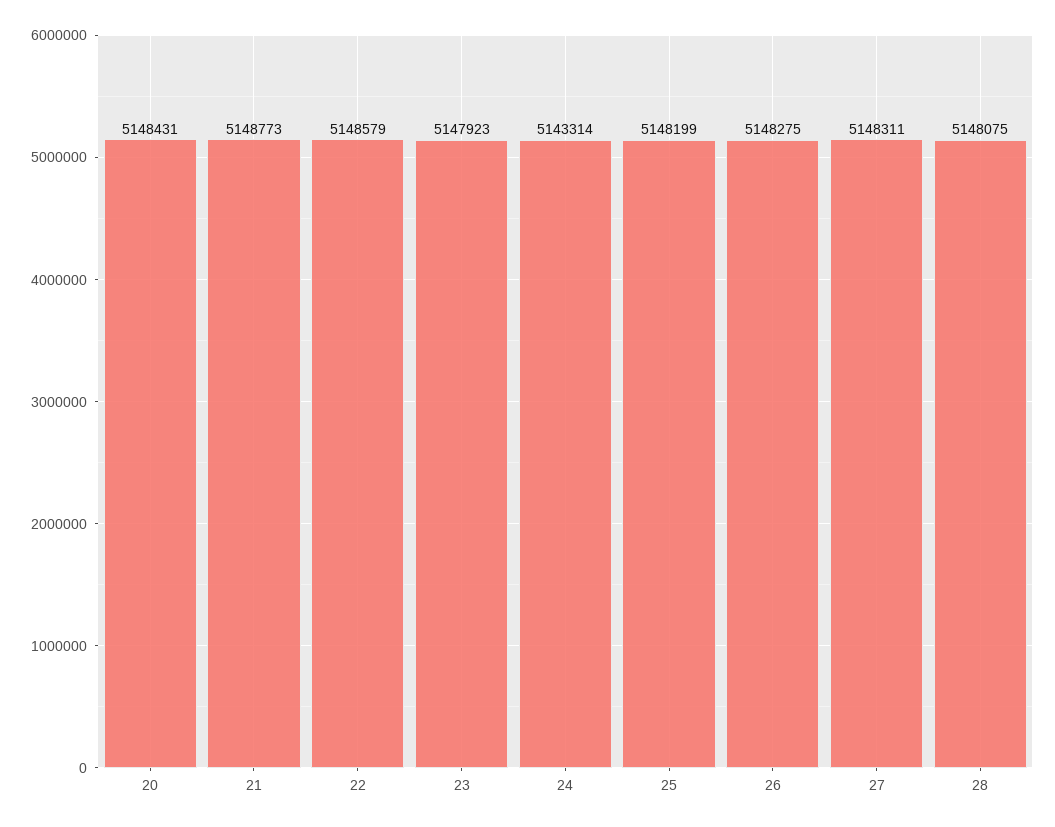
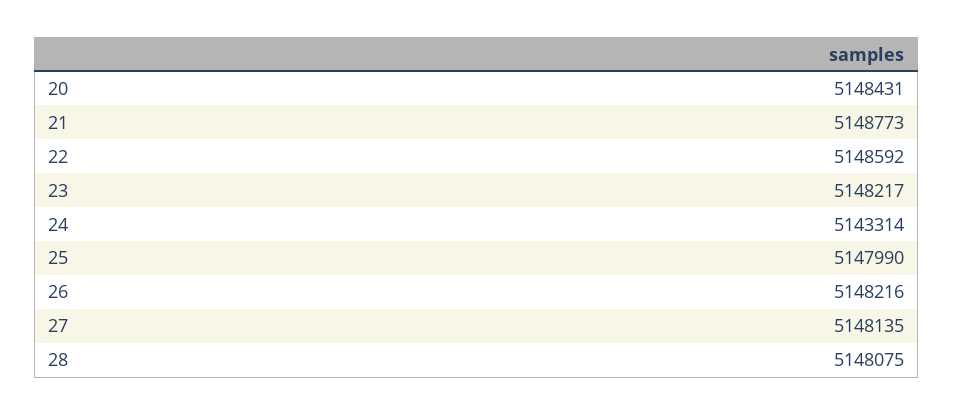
22: 5148579 -> 5148592
23: 5147923 -> 5148217
25: 5148199 -> 5147990
26: 5148275 -> 5148216
27: 5148311 -> 5148135

